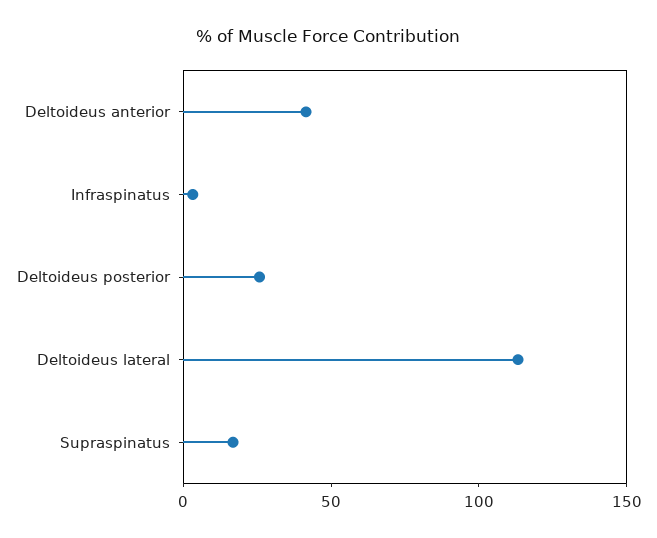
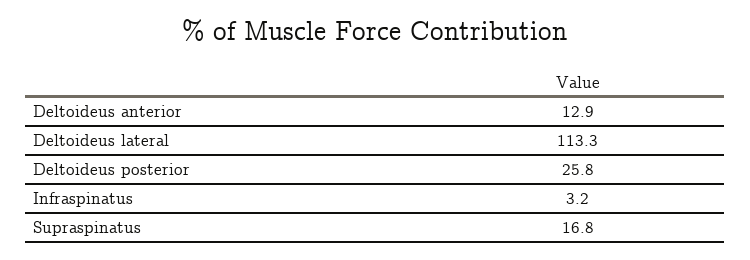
Deltoideus anterior: 40 -> 12.9

